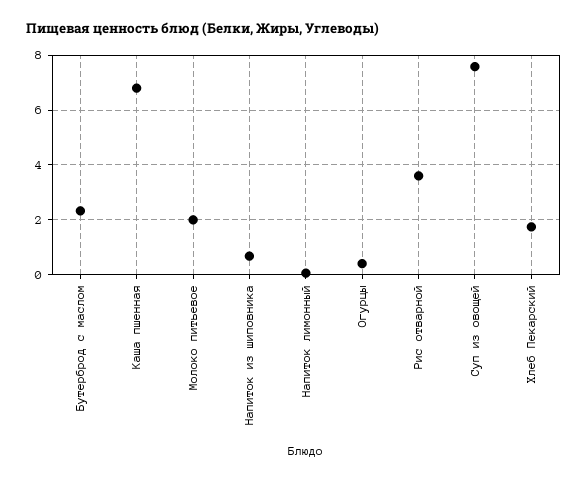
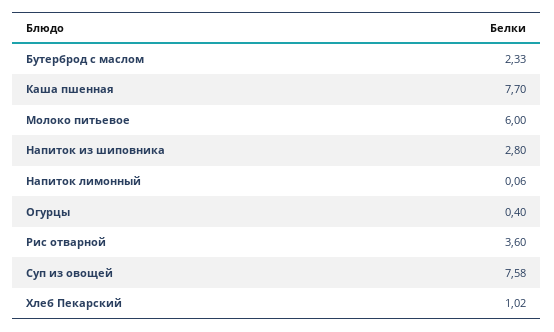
Каша пшенная: 6.75 -> 7.7
Молоко питьевое: 2 -> 6
Напиток из шиповника: 0.75 -> 2.8
Хлеб Пекарский: 1.75 -> 1.02

